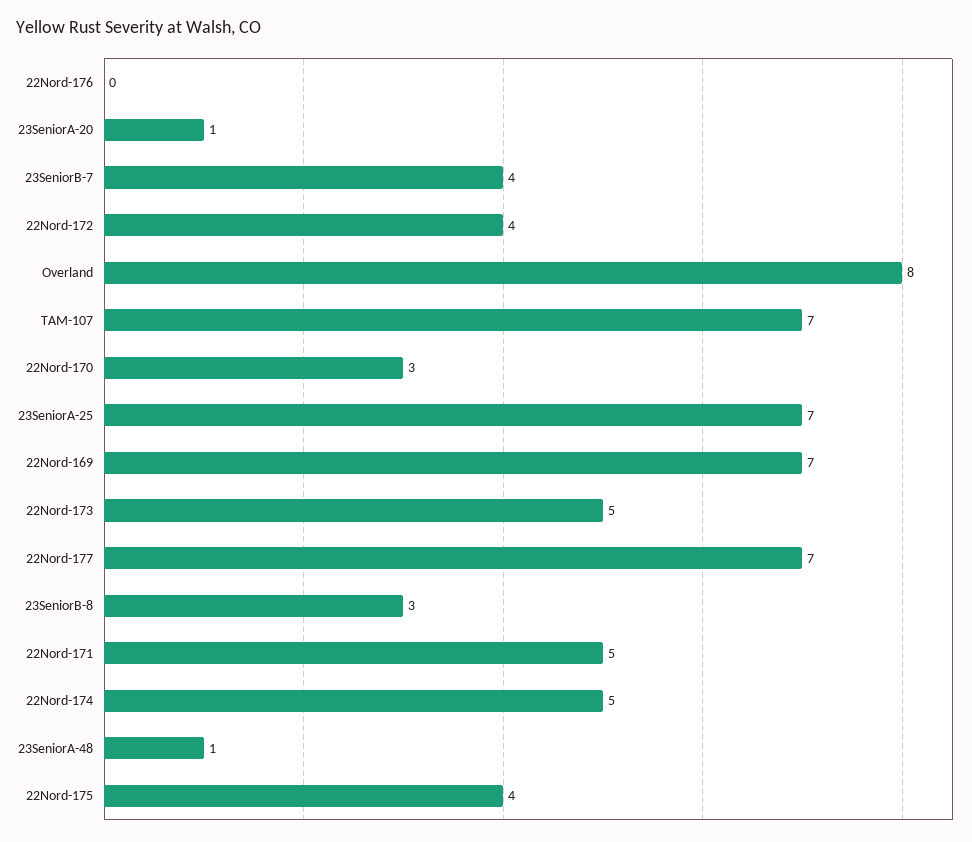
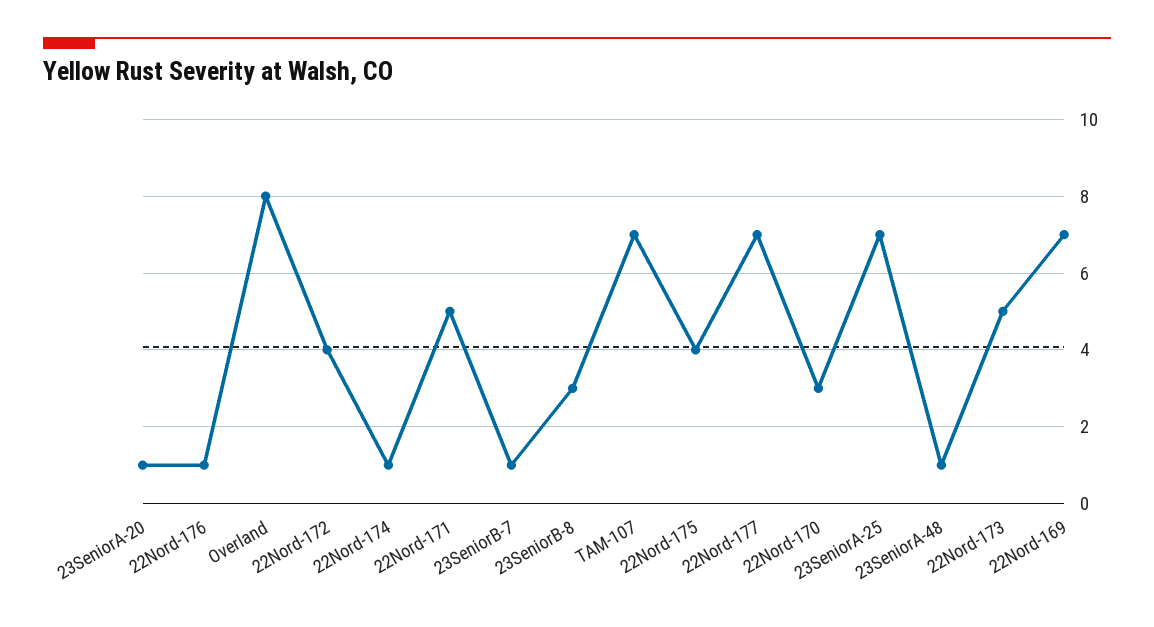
22Nord-176: 0 -> 1
23SeniorB-7: 4 -> 1
22Nord-174: 5 -> 1

